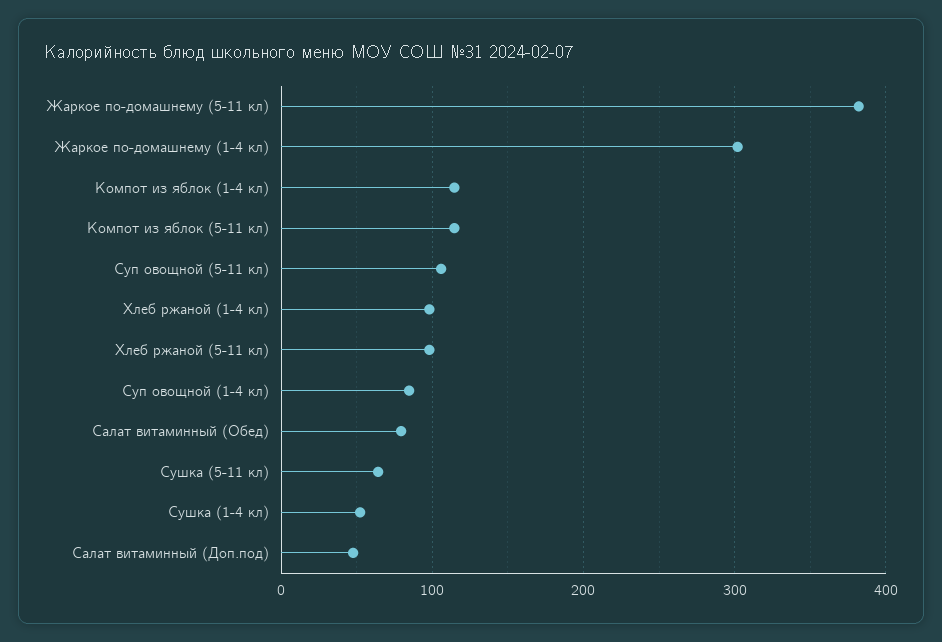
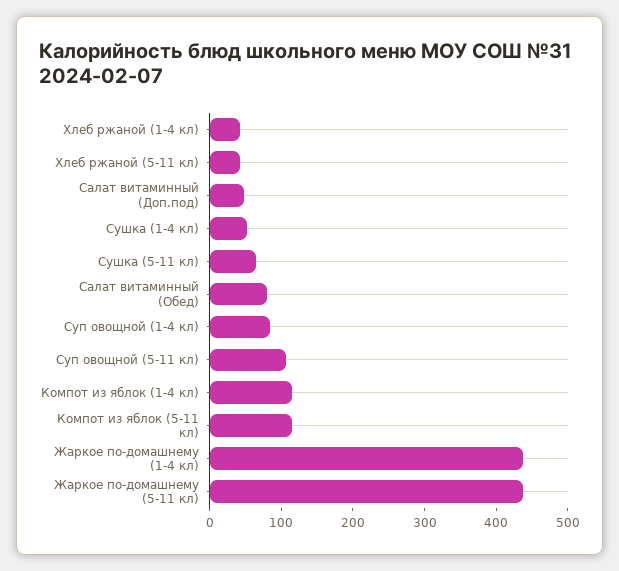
Жаркое по-домашнему (5-11 кл): 380 -> 440
Жаркое по-домашнему (1-4 кл): 300 -> 440
Хлеб ржаной (1-4 кл): 100 -> 40
Хлеб ржаной (5-11 кл): 100 -> 40

